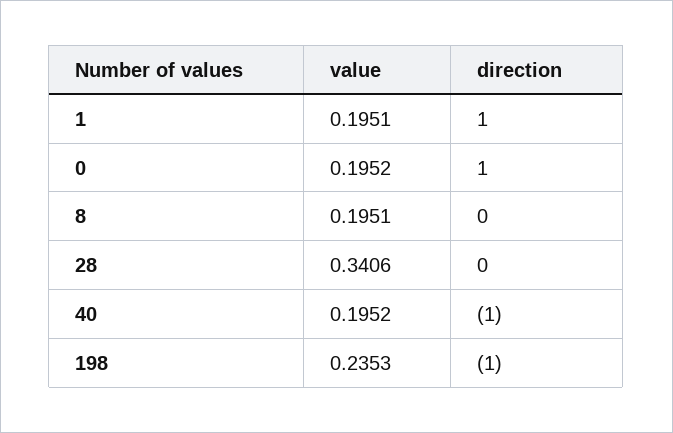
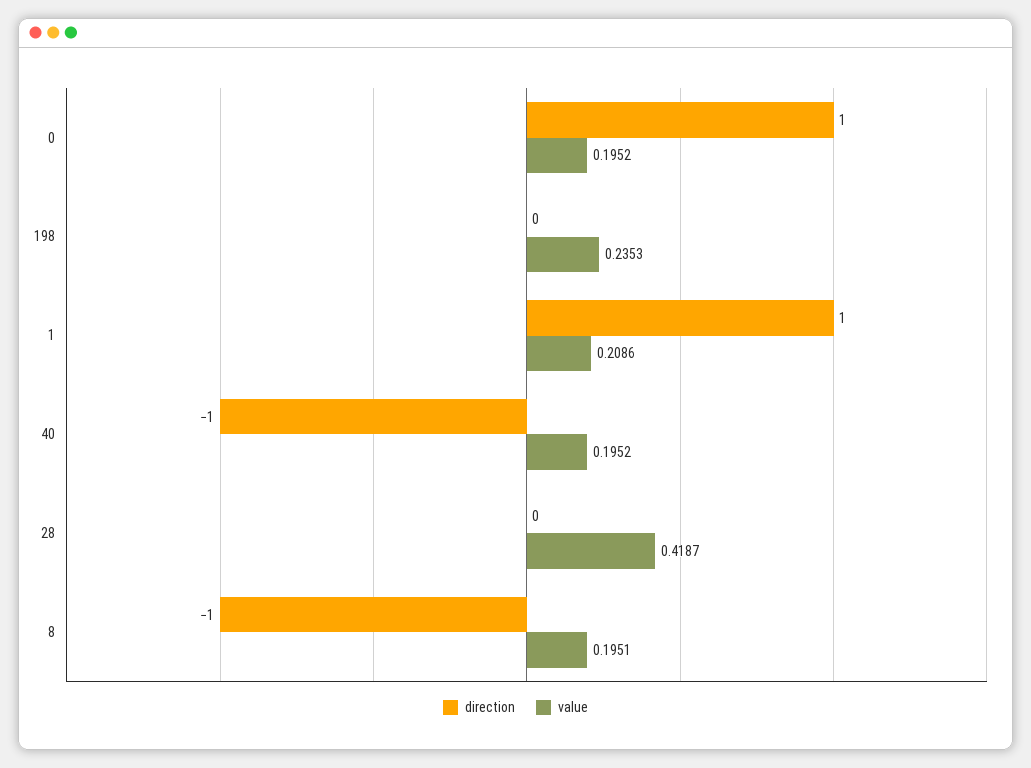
value, 1: 0.1951 -> 0.2086
direction, 8: 0 -> -1
value, 28: 0.3406 -> 0.4187
direction, 198: -1 -> 0

